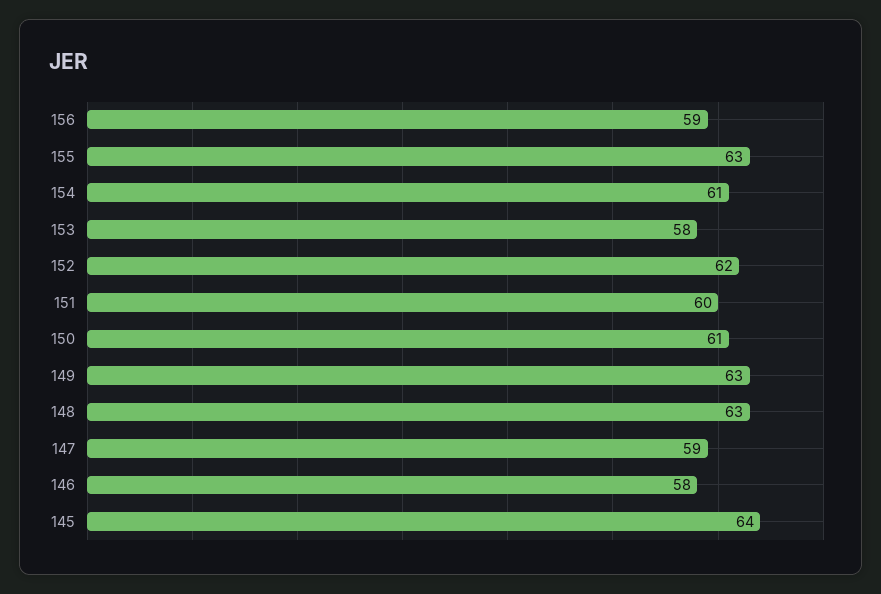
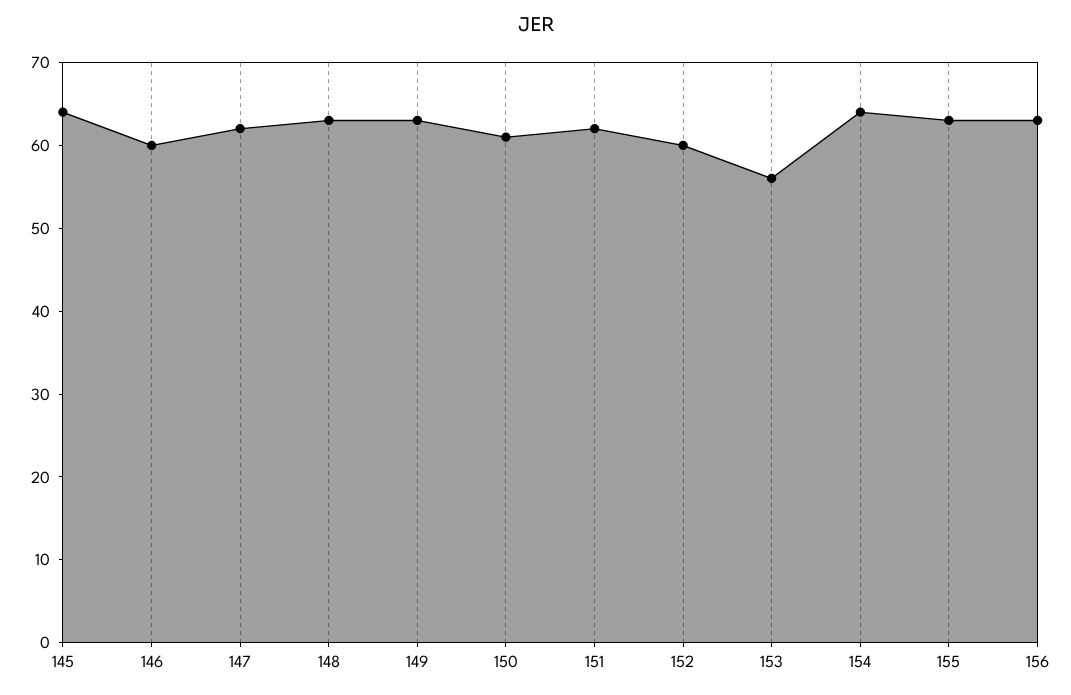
156: 59 -> 63
154: 61 -> 64
153: 58 -> 56
152: 62 -> 60
151: 60 -> 62
147: 59 -> 62
146: 58 -> 60

